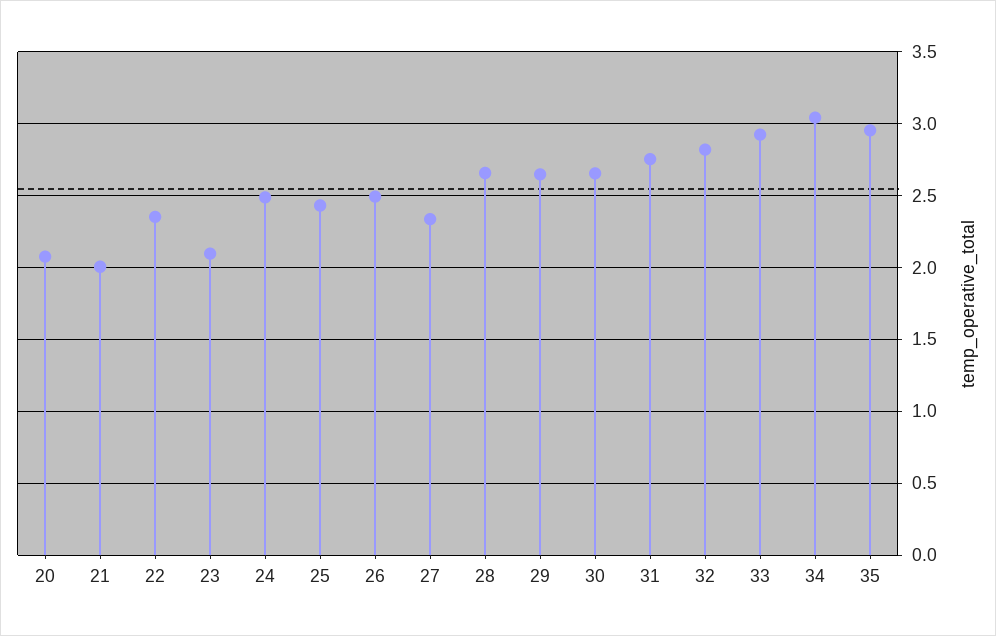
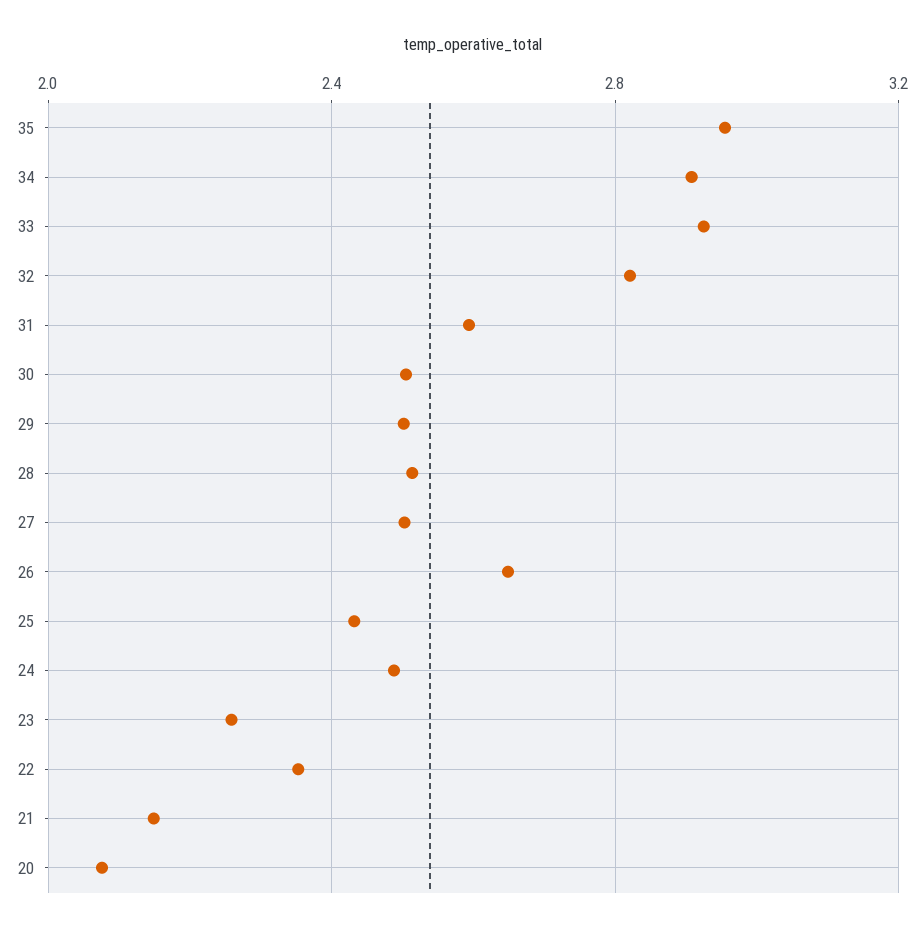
21: 2 -> 2.15
23: 2.1 -> 2.25
26: 2.5 -> 2.65
27: 2.35 -> 2.5
28: 2.65 -> 2.5
29: 2.65 -> 2.5
30: 2.65 -> 2.5
31: 2.75 -> 2.6
34: 3.05 -> 2.9

